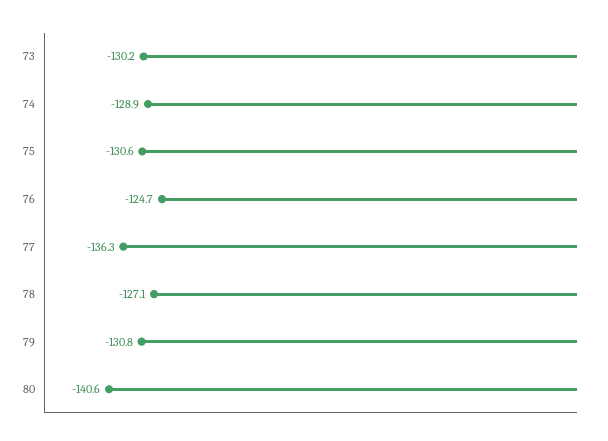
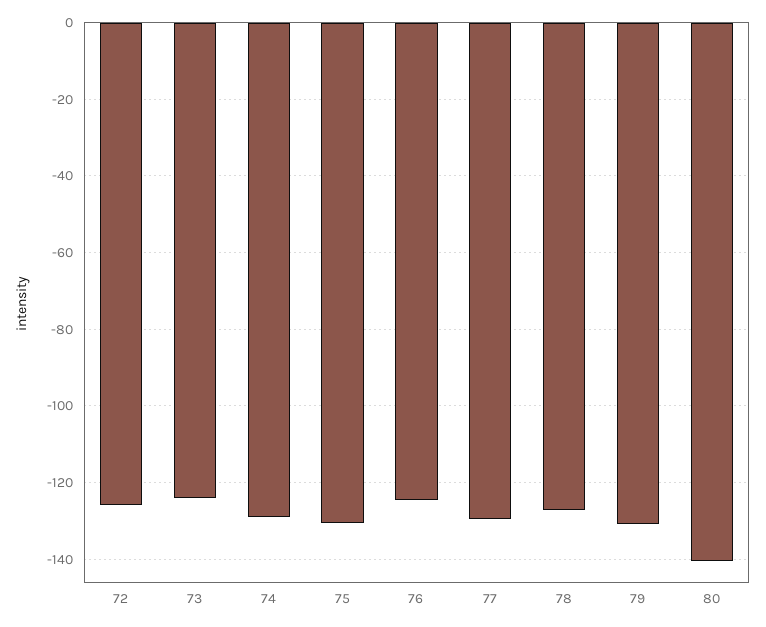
73: -130.2 -> -124
77: -136.3 -> -130
72: none -> -126

